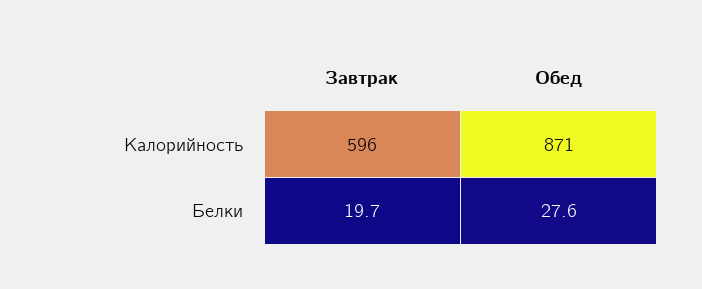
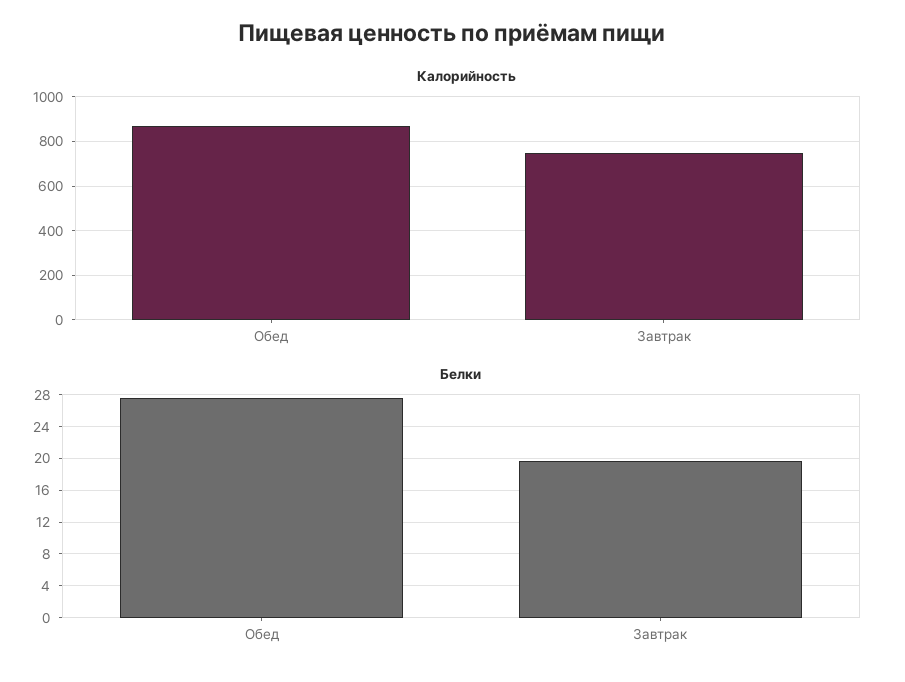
Калорийность, Завтрак: 596 -> 750

